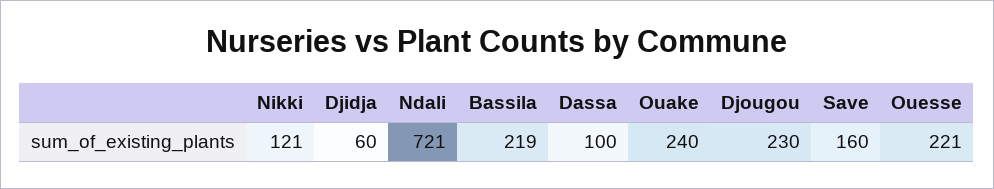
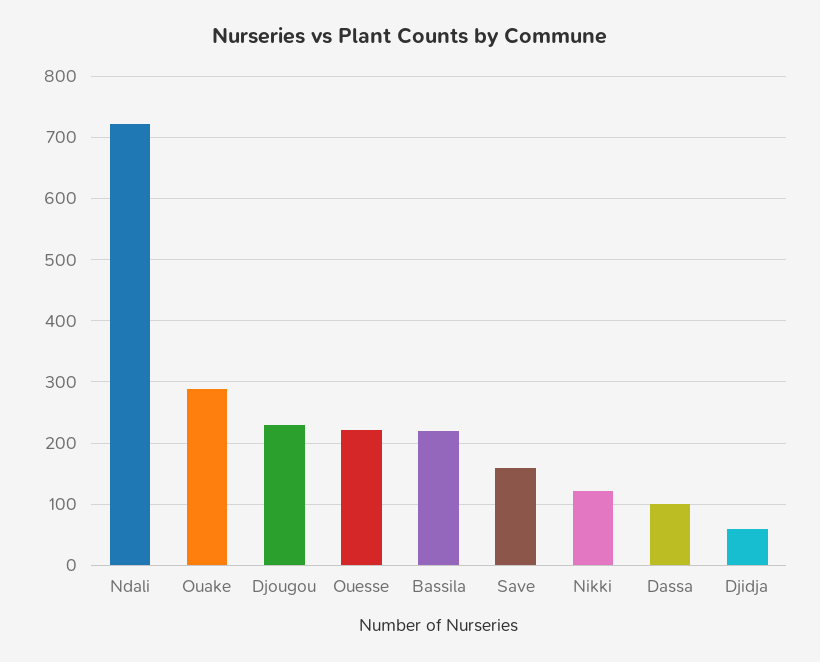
Ouake: 240 -> 290

